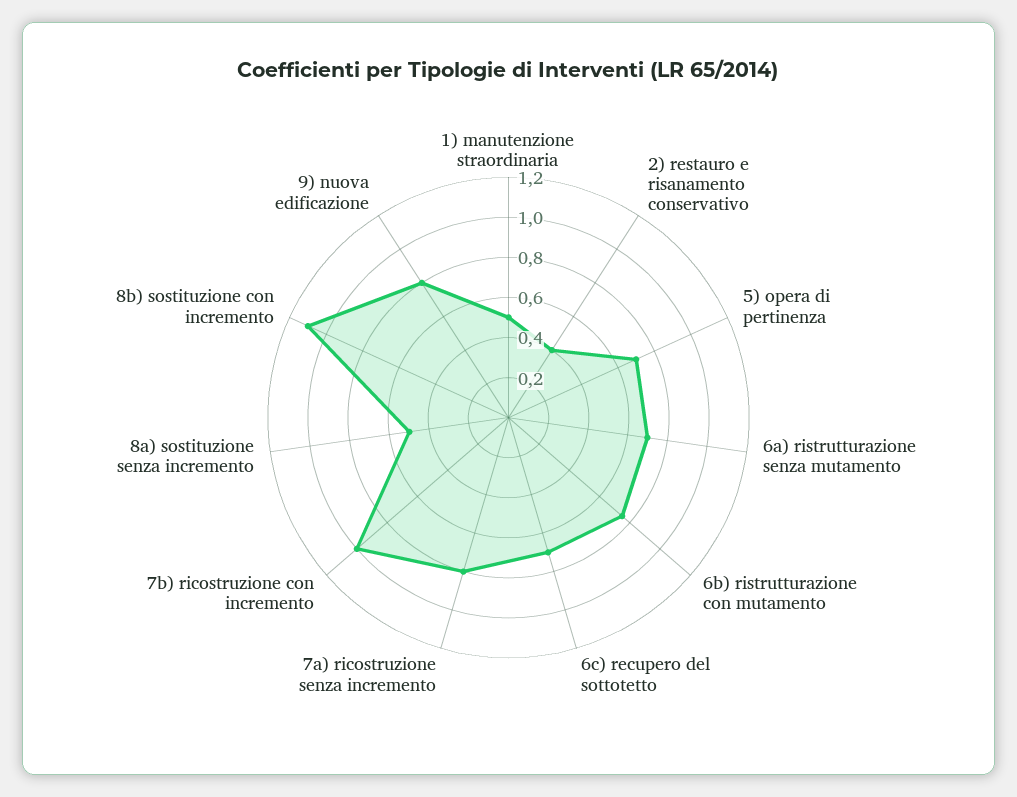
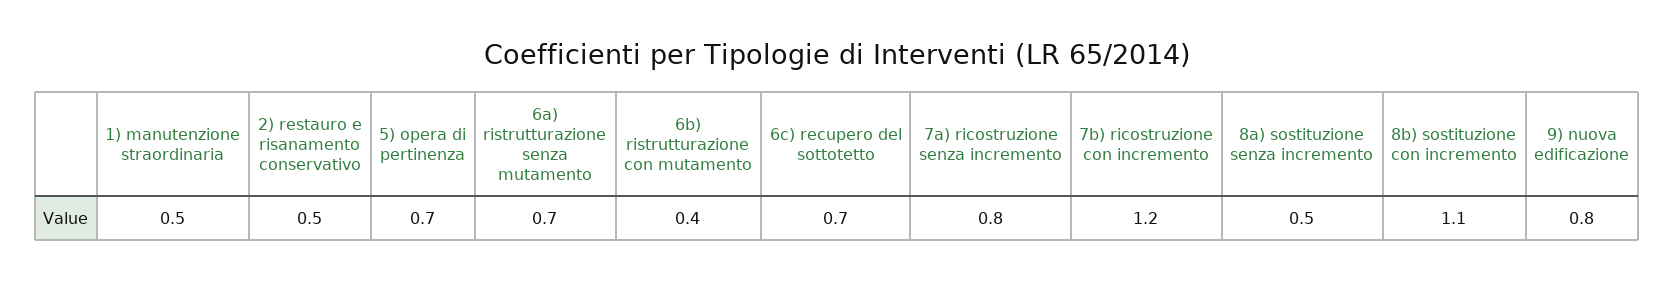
2) restauro e risanamento conservativo: 0.4 -> 0.5
6b) ristrutturazione con mutamento: 0.75 -> 0.4
7b) ricostruzione con incremento: 1 -> 1.2

